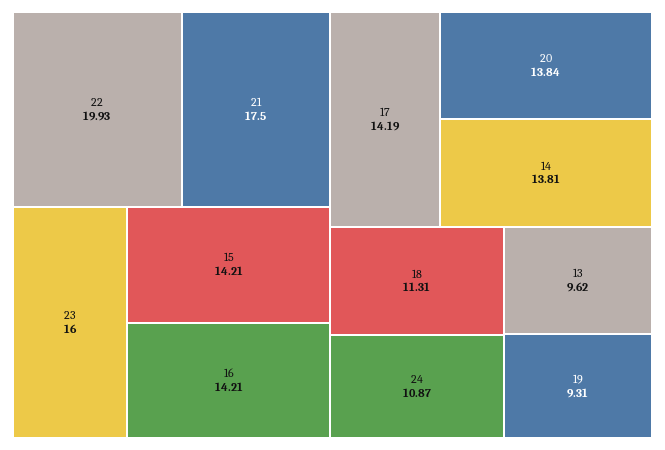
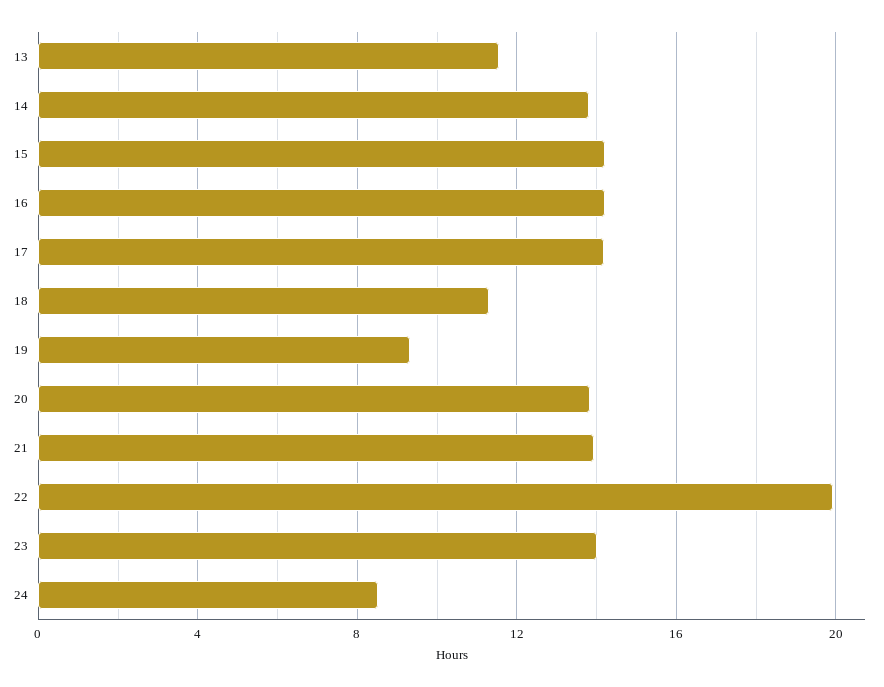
21: 17.5 -> 14
23: 16 -> 14
24: 10.87 -> 8.5
13: 9.62 -> 11.5

